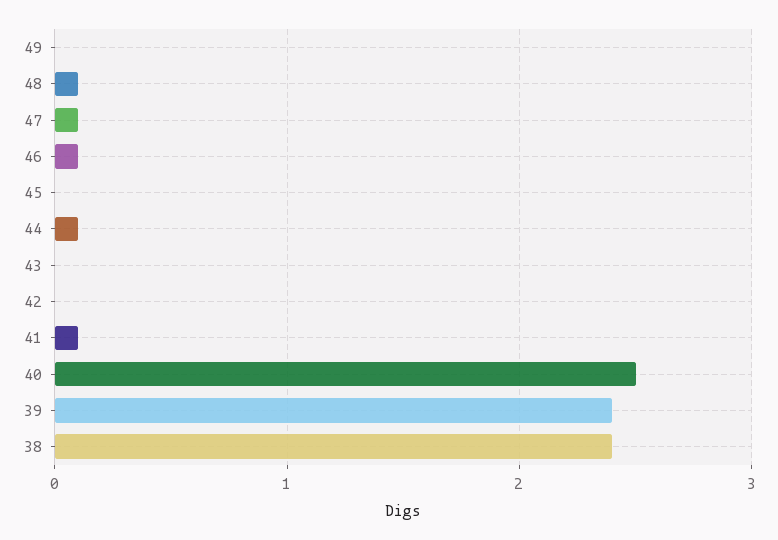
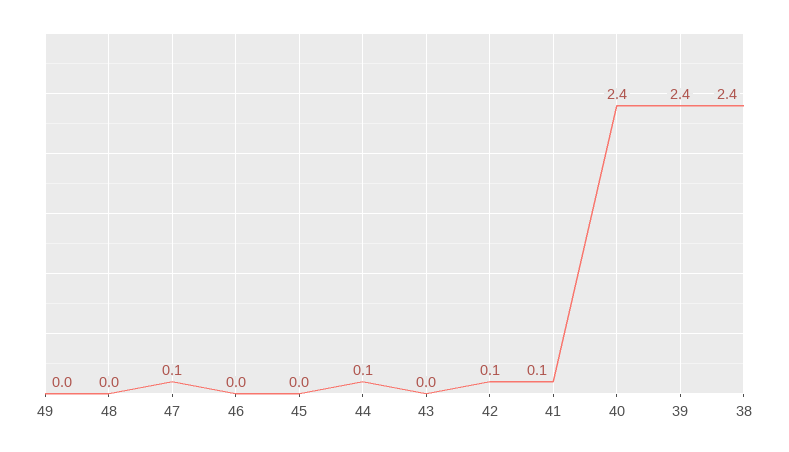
48: 0.1 -> 0
46: 0.1 -> 0
42: 0 -> 0.1
40: 2.5 -> 2.4

